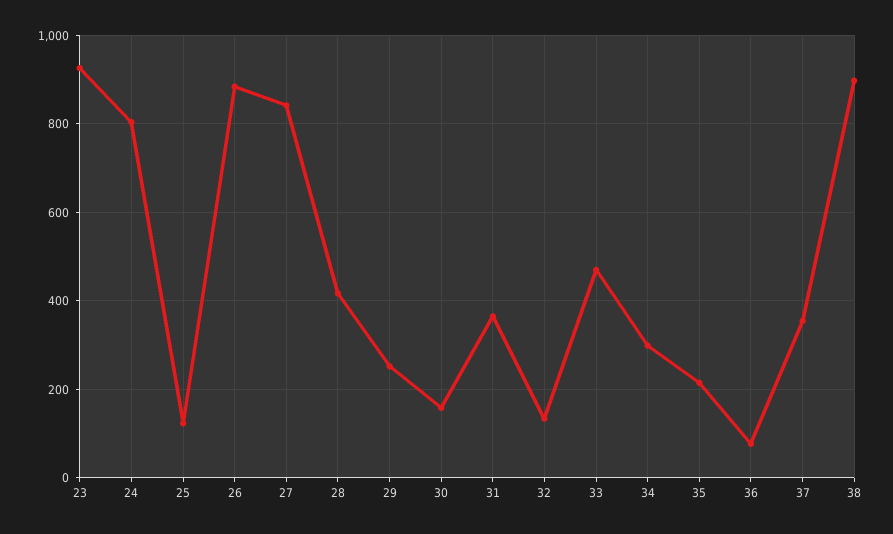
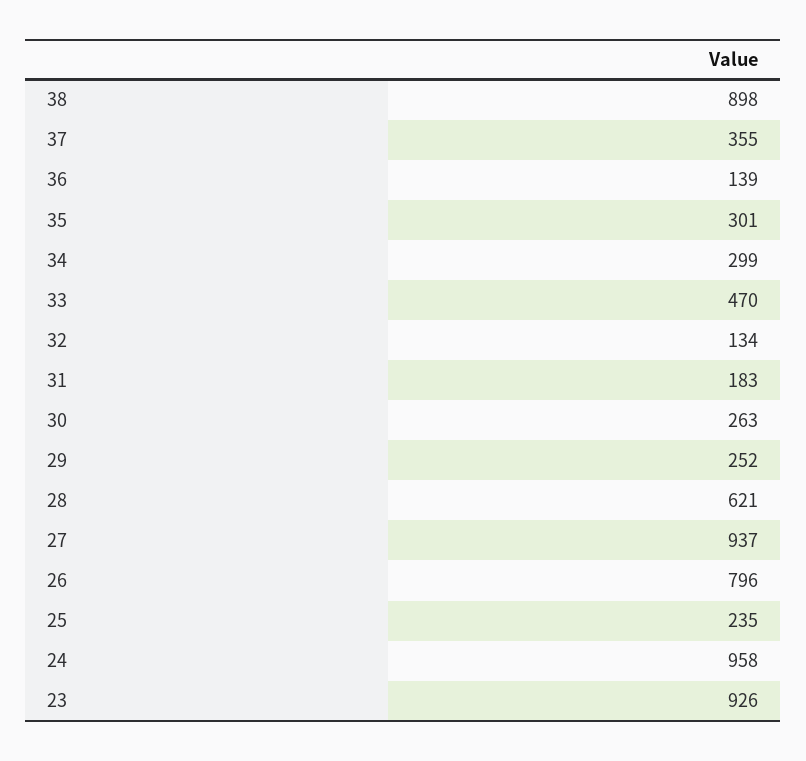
24: 800 -> 958
25: 120 -> 235
26: 880 -> 796
27: 840 -> 937
28: 420 -> 621
30: 160 -> 263
31: 360 -> 183
35: 220 -> 301
36: 80 -> 139

